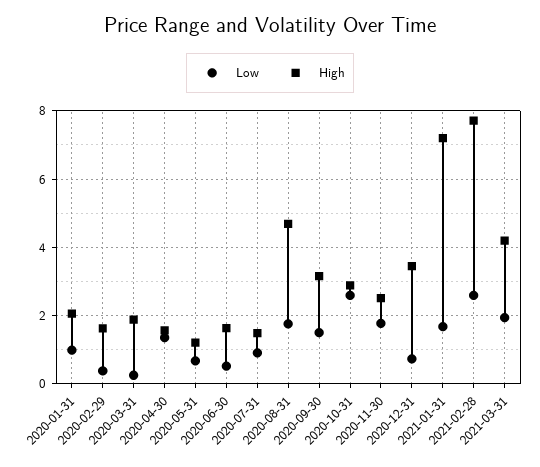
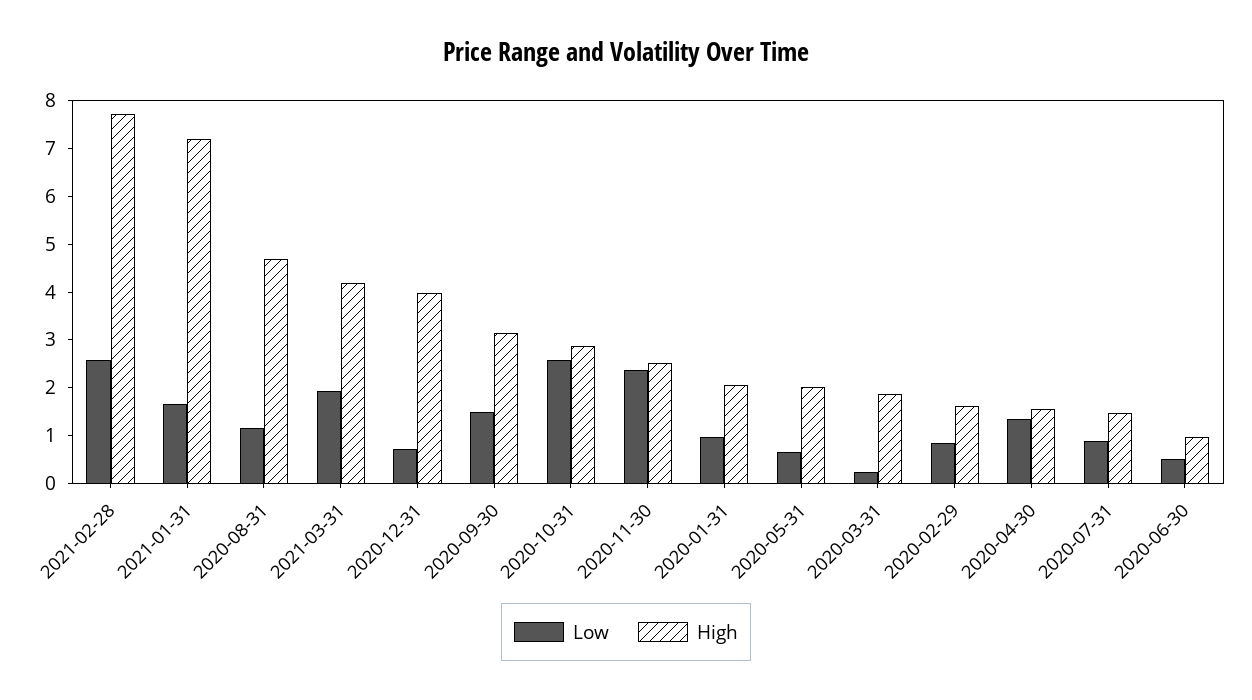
Low, 2020-02-29: 0.4 -> 0.8
High, 2020-05-31: 1.2 -> 2
High, 2020-06-30: 1.6 -> 1
Low, 2020-08-31: 1.8 -> 1.2
Low, 2020-11-30: 1.8 -> 2.4
High, 2020-12-31: 3.4 -> 4

